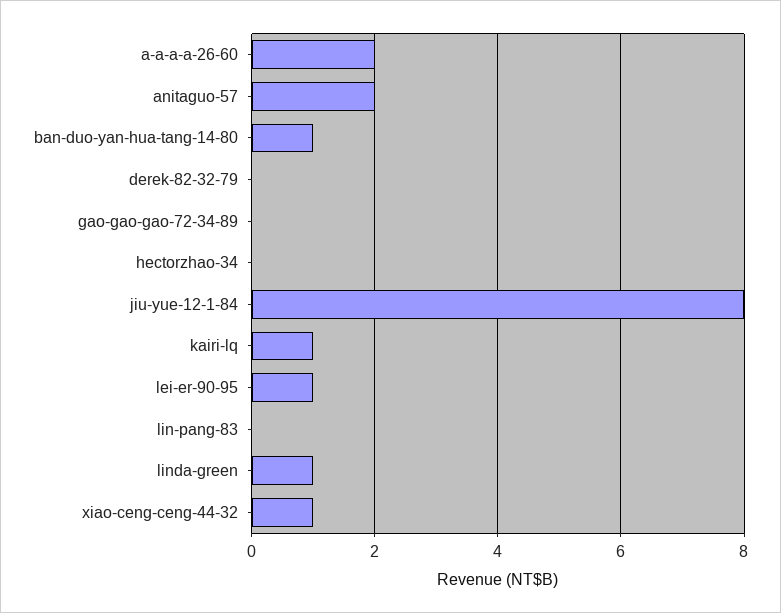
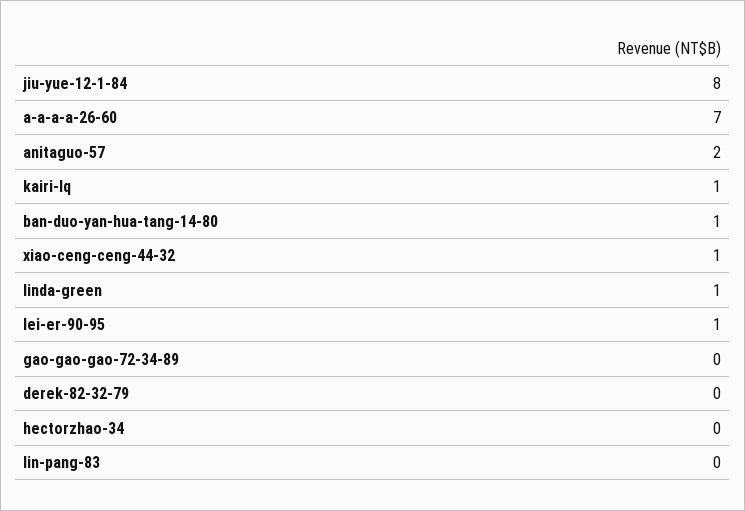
a-a-a-a-26-60: 2 -> 7

